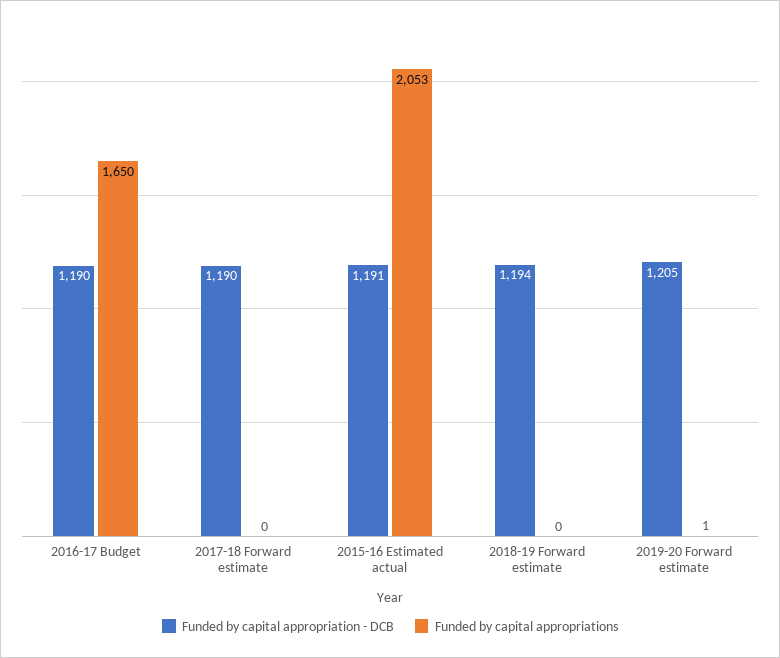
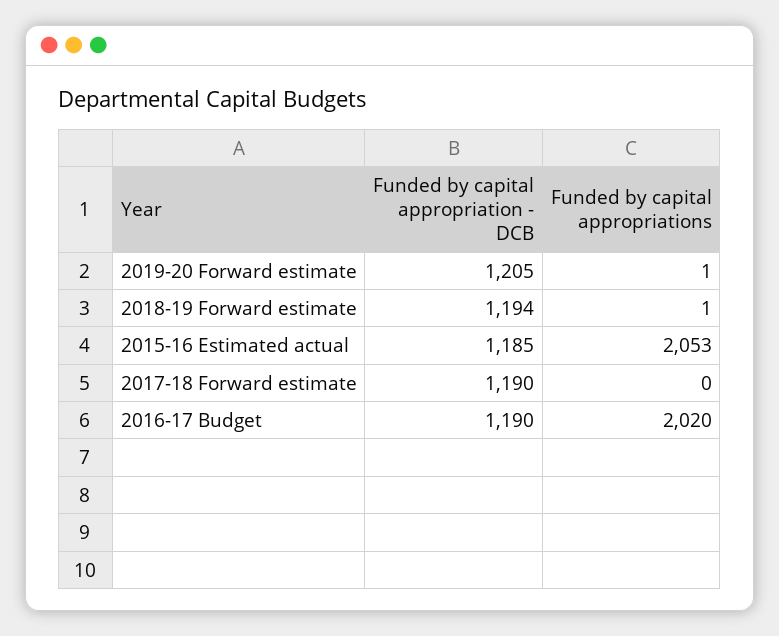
Funded by capital appropriations, 2016-17 Budget: 1650 -> 2020
Funded by capital appropriation - DCB, 2015-16 Estimated actual: 1191 -> 1185
Funded by capital appropriations, 2018-19 Forward estimate: 0 -> 1

